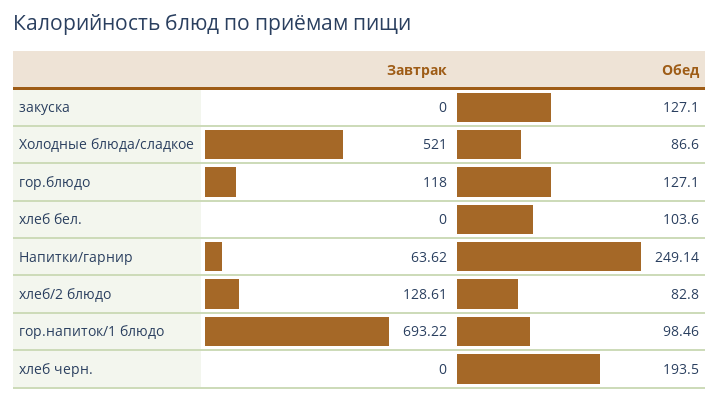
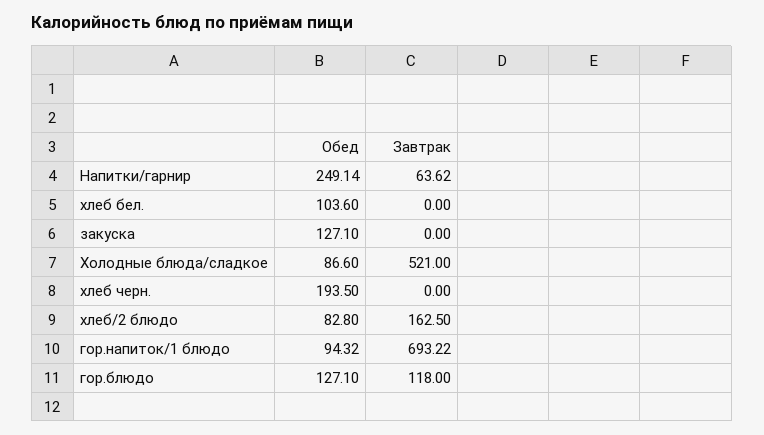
Завтрак, хлеб/2 блюдо: 128.61 -> 162.5
Обед, гор.напиток/1 блюдо: 98.46 -> 94.32

